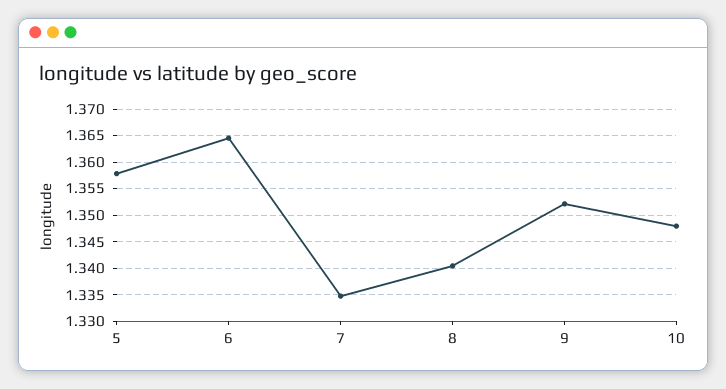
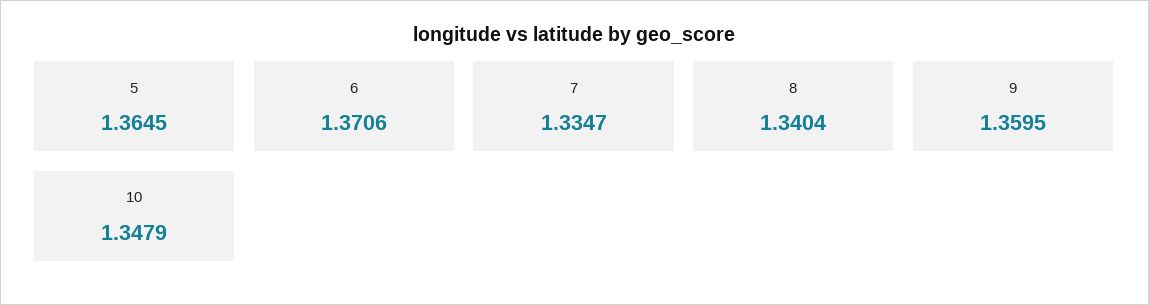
5: 1.3575 -> 1.3645
6: 1.365 -> 1.3706
9: 1.3525 -> 1.3595

